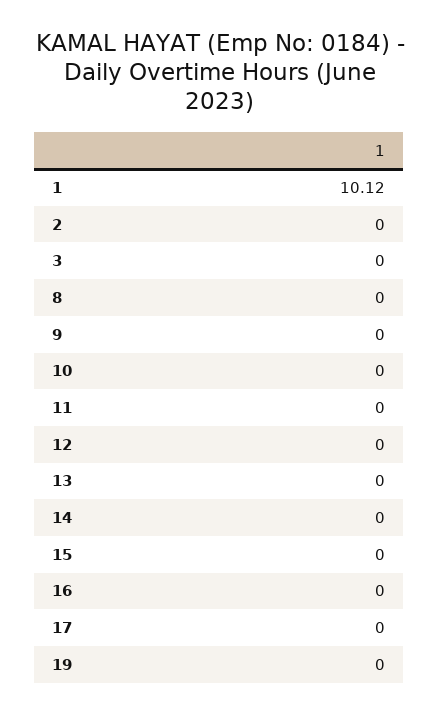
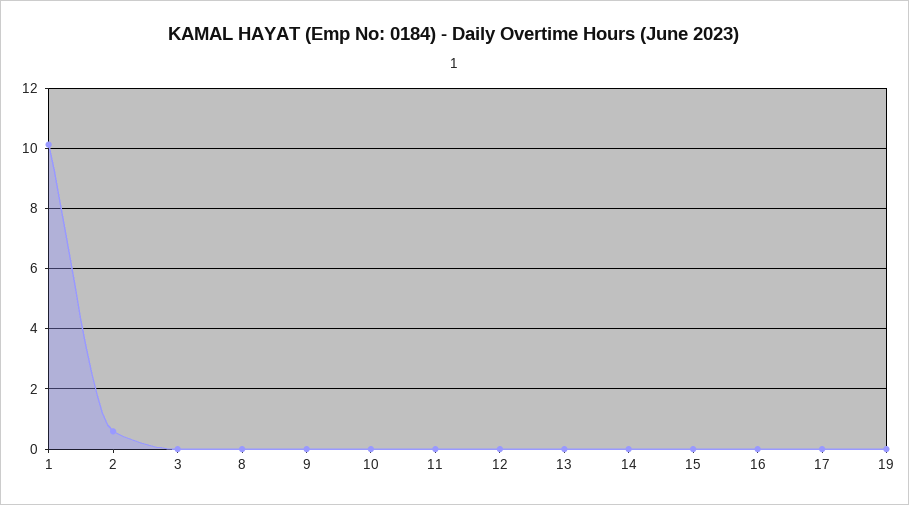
2: 0 -> 0.6

